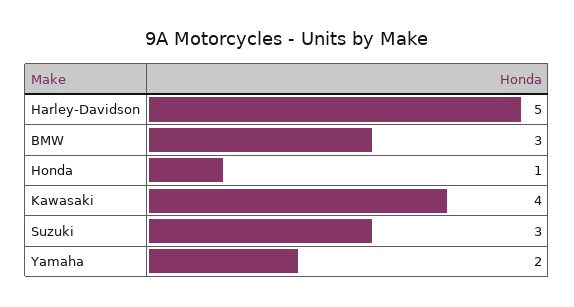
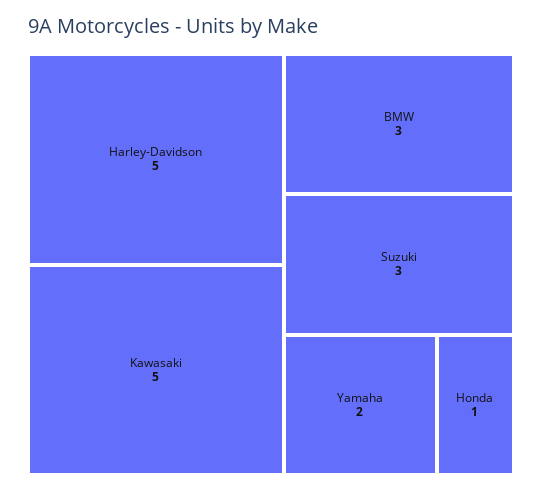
Kawasaki: 4 -> 5

